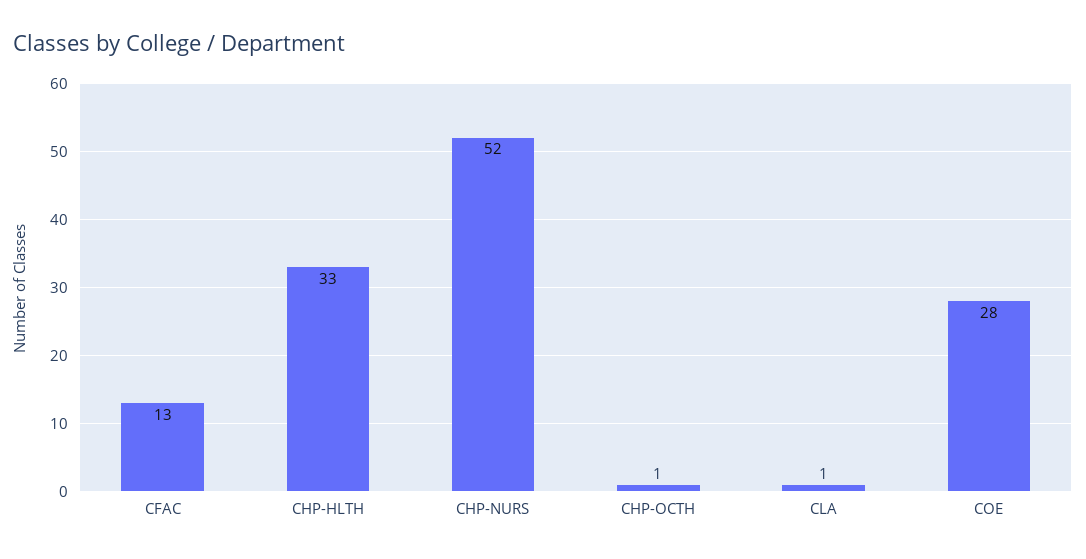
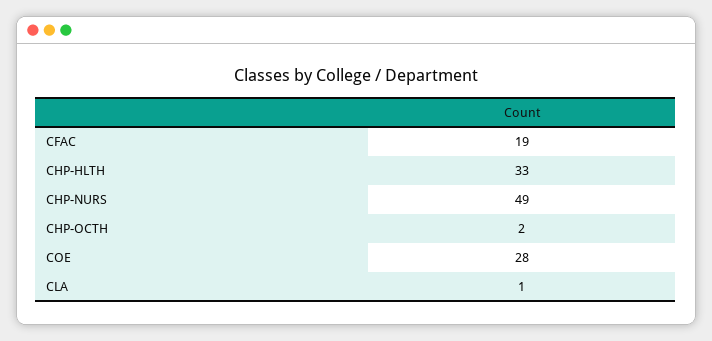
CFAC: 13 -> 19
CHP-NURS: 52 -> 49
CHP-OCTH: 1 -> 2

